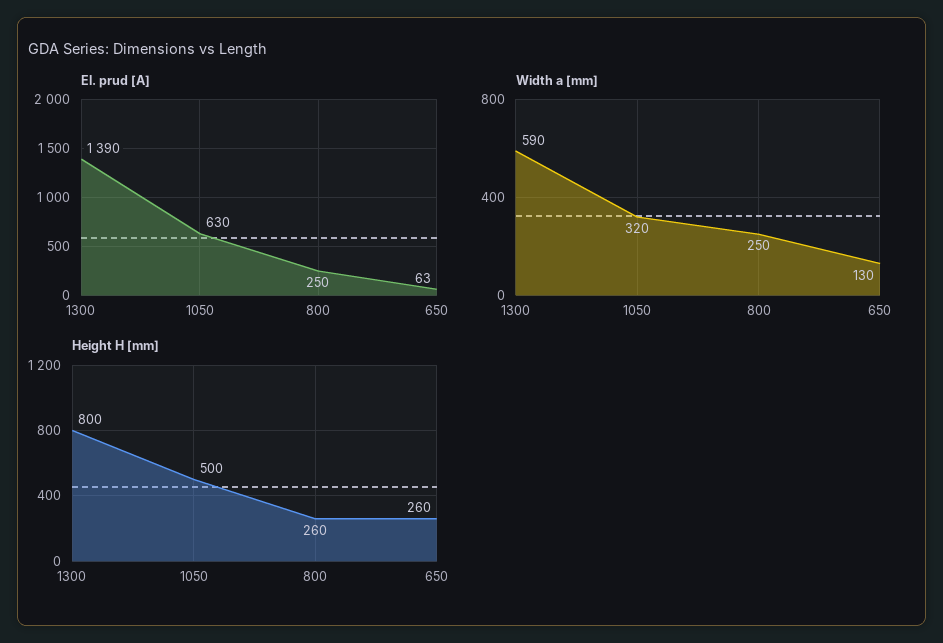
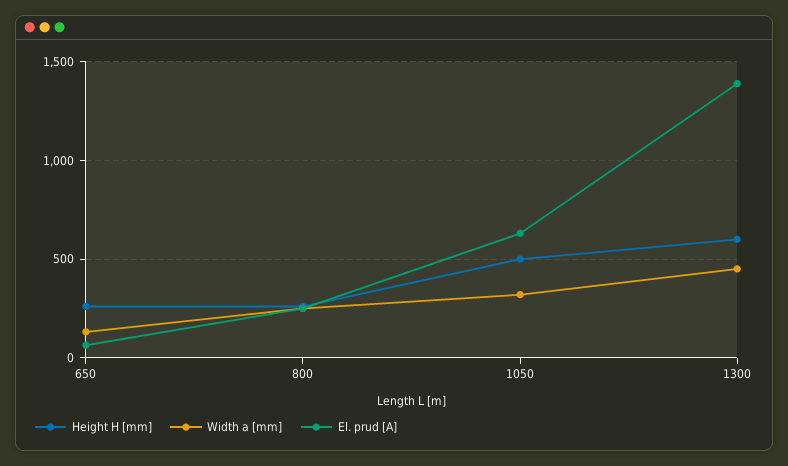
Width a [mm], 1300: 590 -> 450
Height H [mm], 1300: 800 -> 600

